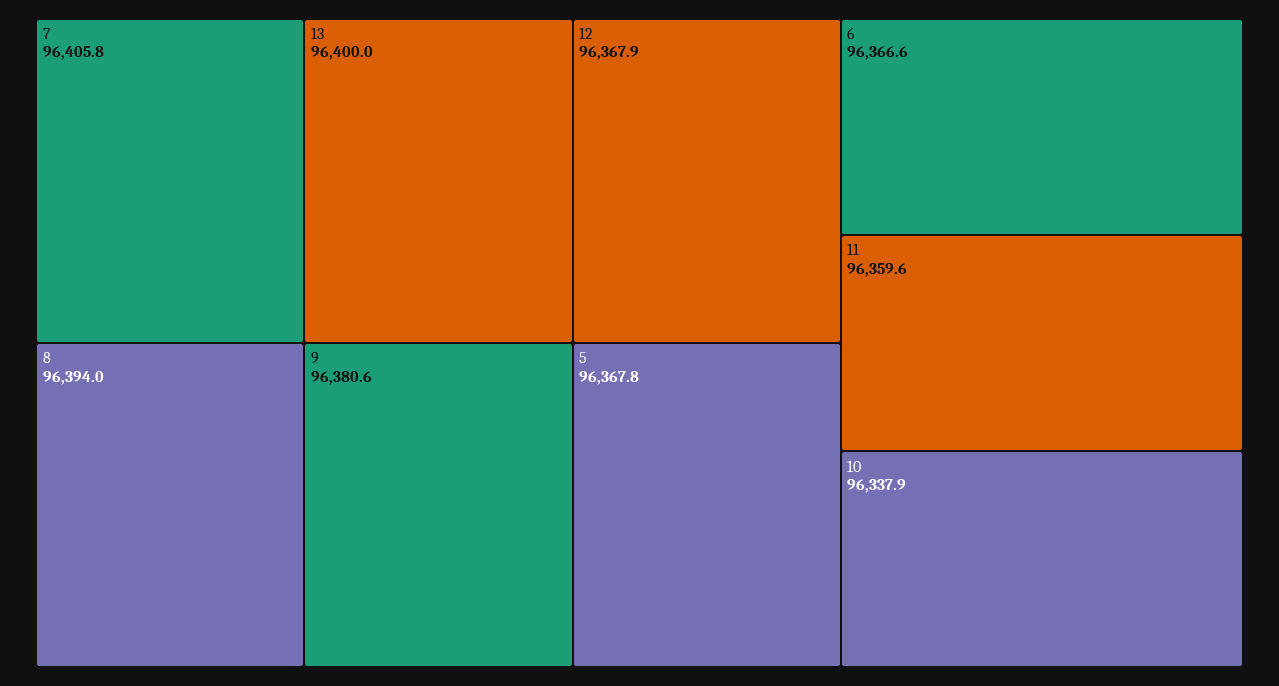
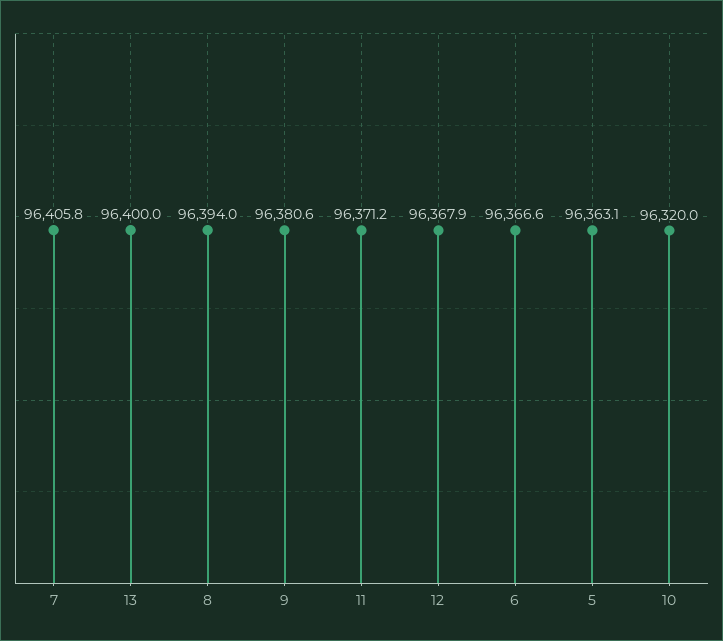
5: 96367.8 -> 96363.1
11: 96359.6 -> 96371.2
10: 96337.9 -> 96320

